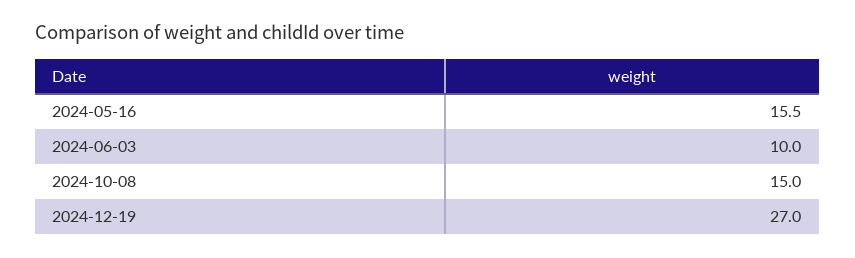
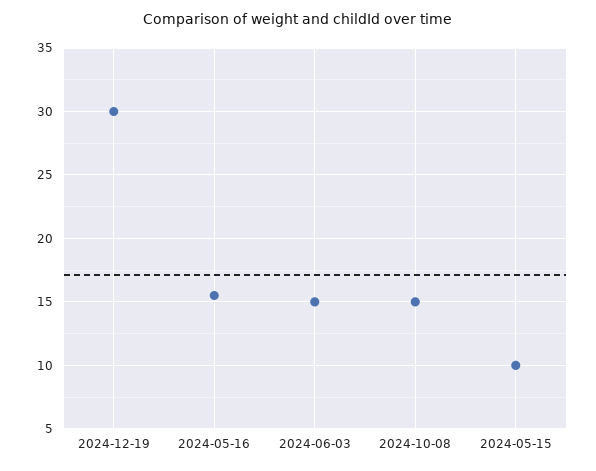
2024-06-03: 10 -> 15
2024-12-19: 27 -> 30
2024-05-15: none -> 10

